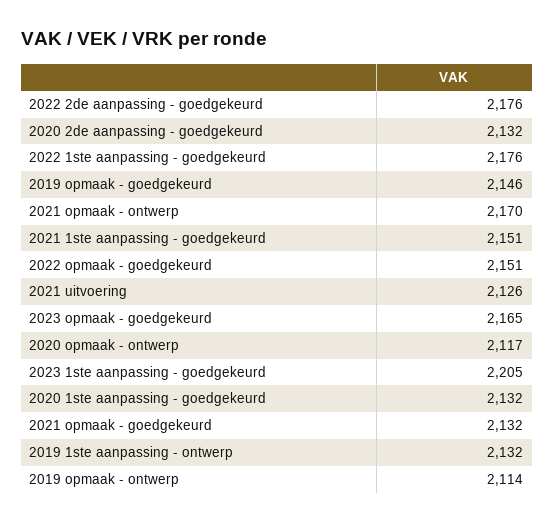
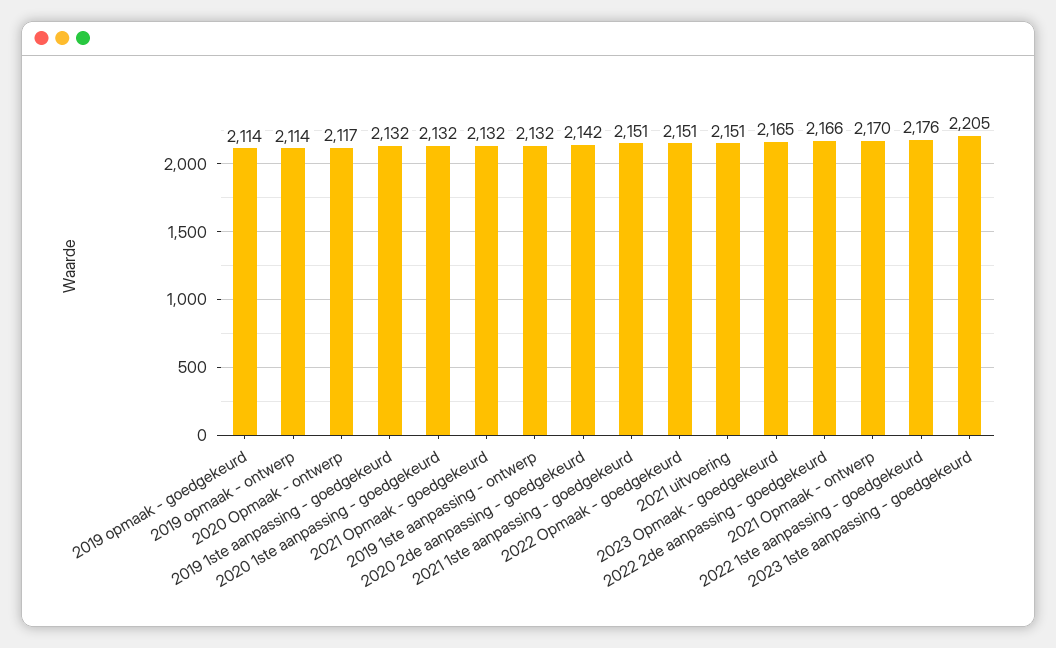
2022 2de aanpassing - goedgekeurd: 2176 -> 2166
2020 2de aanpassing - goedgekeurd: 2132 -> 2142
2019 opmaak - goedgekeurd: 2146 -> 2114
2021 uitvoering: 2126 -> 2151
2019 1ste aanpassing - goedgekeurd: none -> 2132

